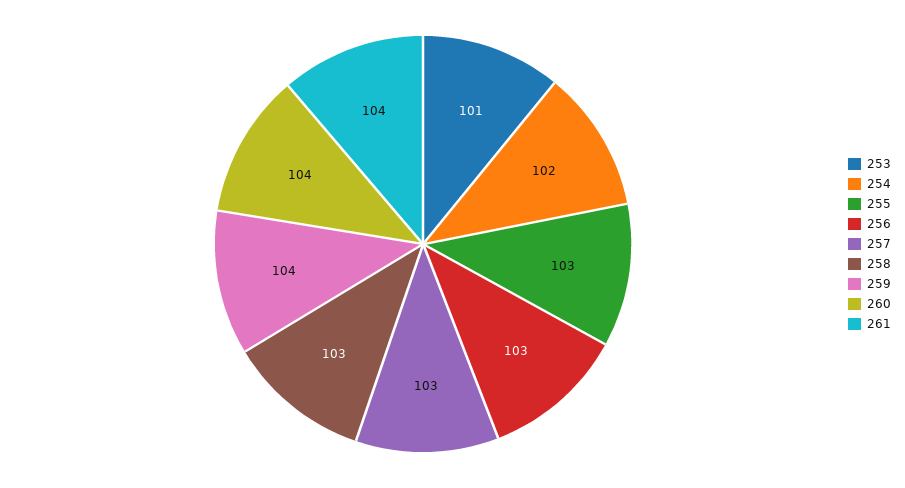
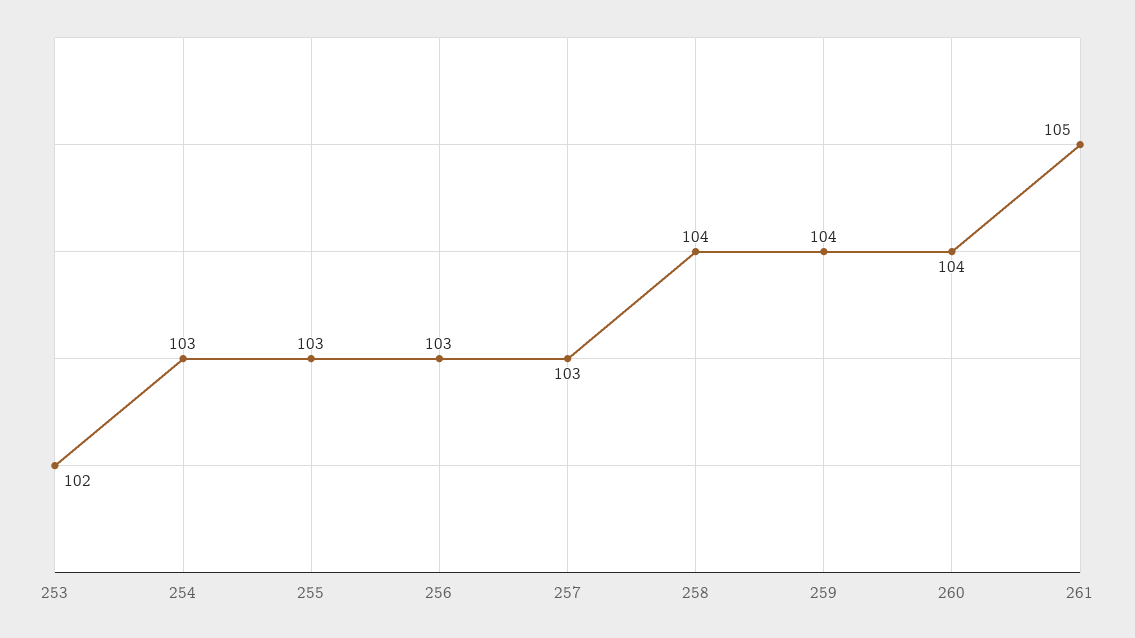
253: 101 -> 102
254: 102 -> 103
258: 103 -> 104
261: 104 -> 105

